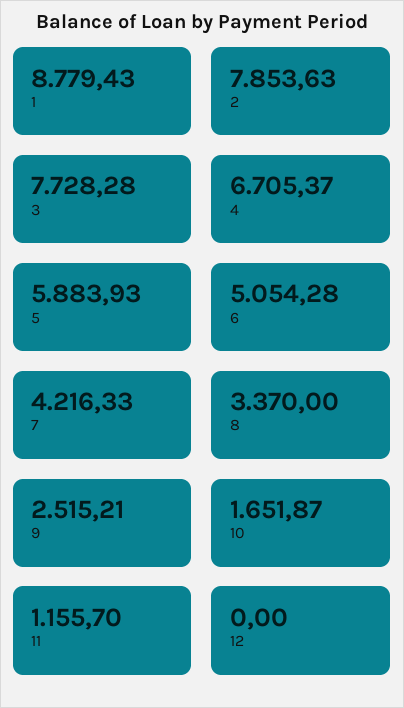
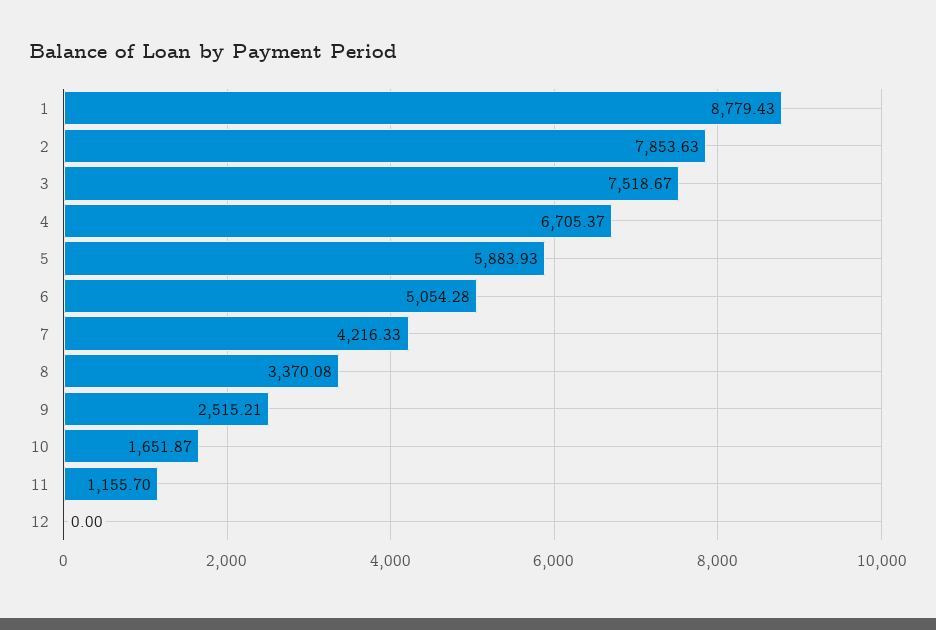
3: 7728.28 -> 7518.67
8: 3370 -> 3370.08

